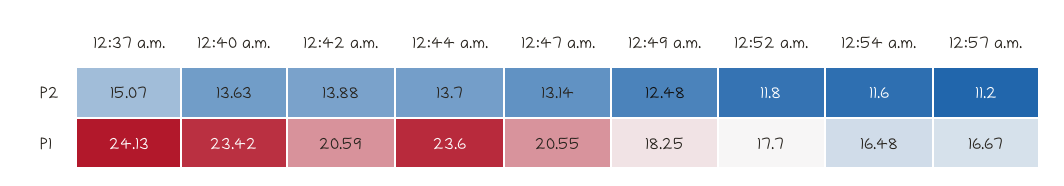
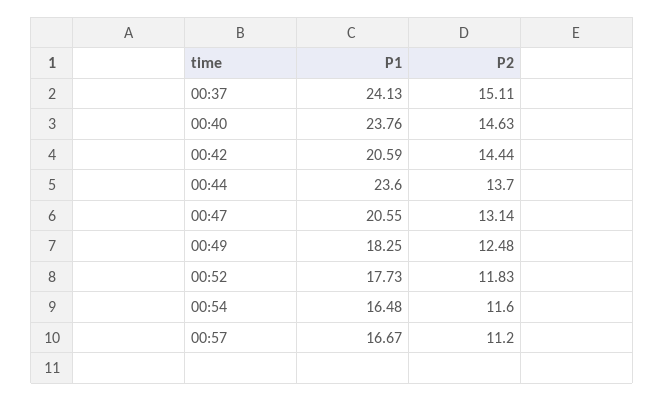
12:37 a.m., P2: 15.07 -> 15.11
12:40 a.m., P2: 13.63 -> 14.63
12:42 a.m., P2: 13.88 -> 14.44
12:52 a.m., P2: 11.8 -> 11.83
12:40 a.m., P1: 23.42 -> 23.76
12:52 a.m., P1: 17.7 -> 17.73

